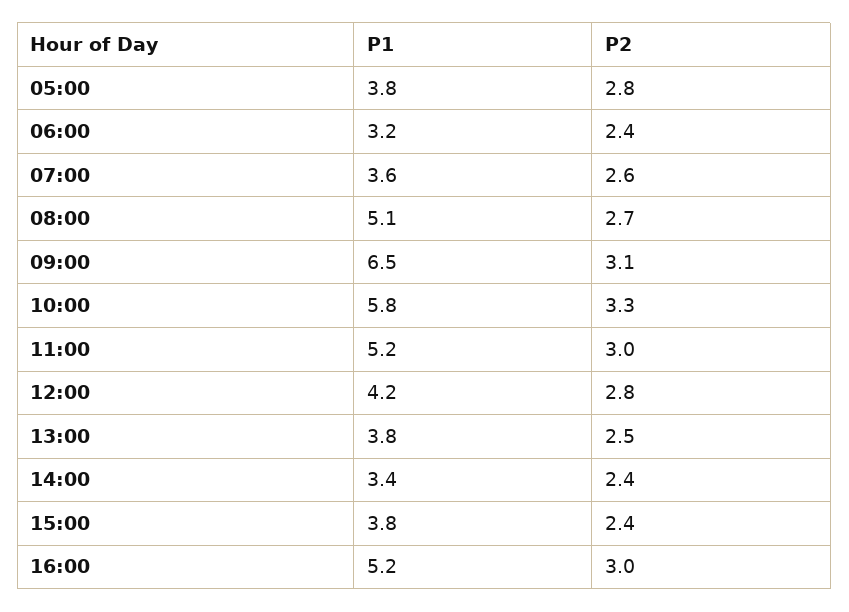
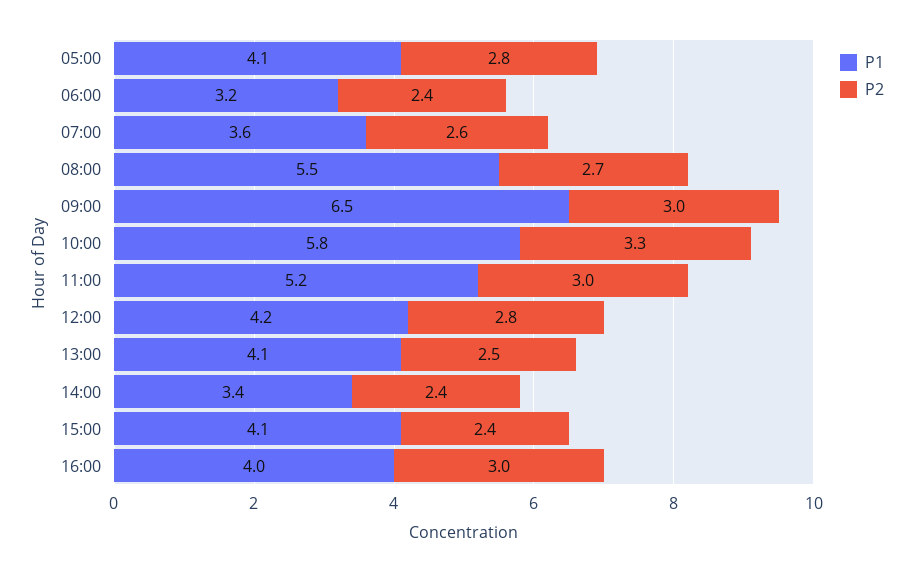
P1, 05:00: 3.8 -> 4.1
P1, 08:00: 5.1 -> 5.5
P2, 09:00: 3.1 -> 3
P1, 13:00: 3.8 -> 4.1
P1, 15:00: 3.8 -> 4.1
P1, 16:00: 5.2 -> 4

